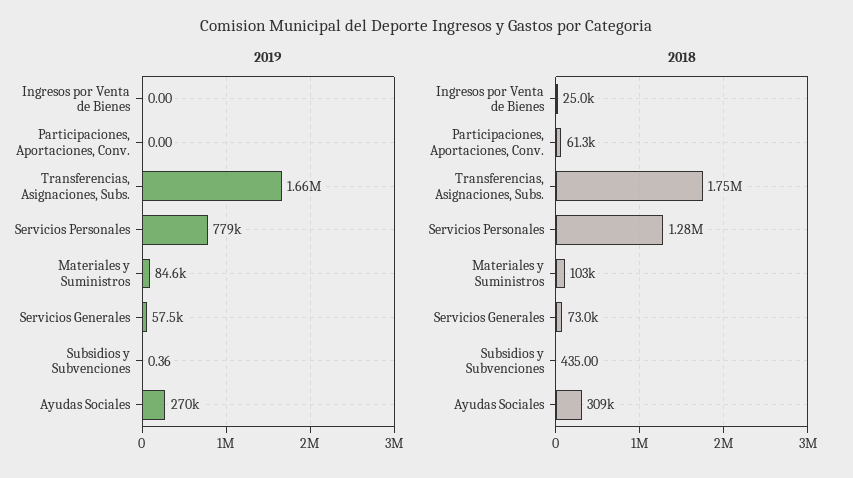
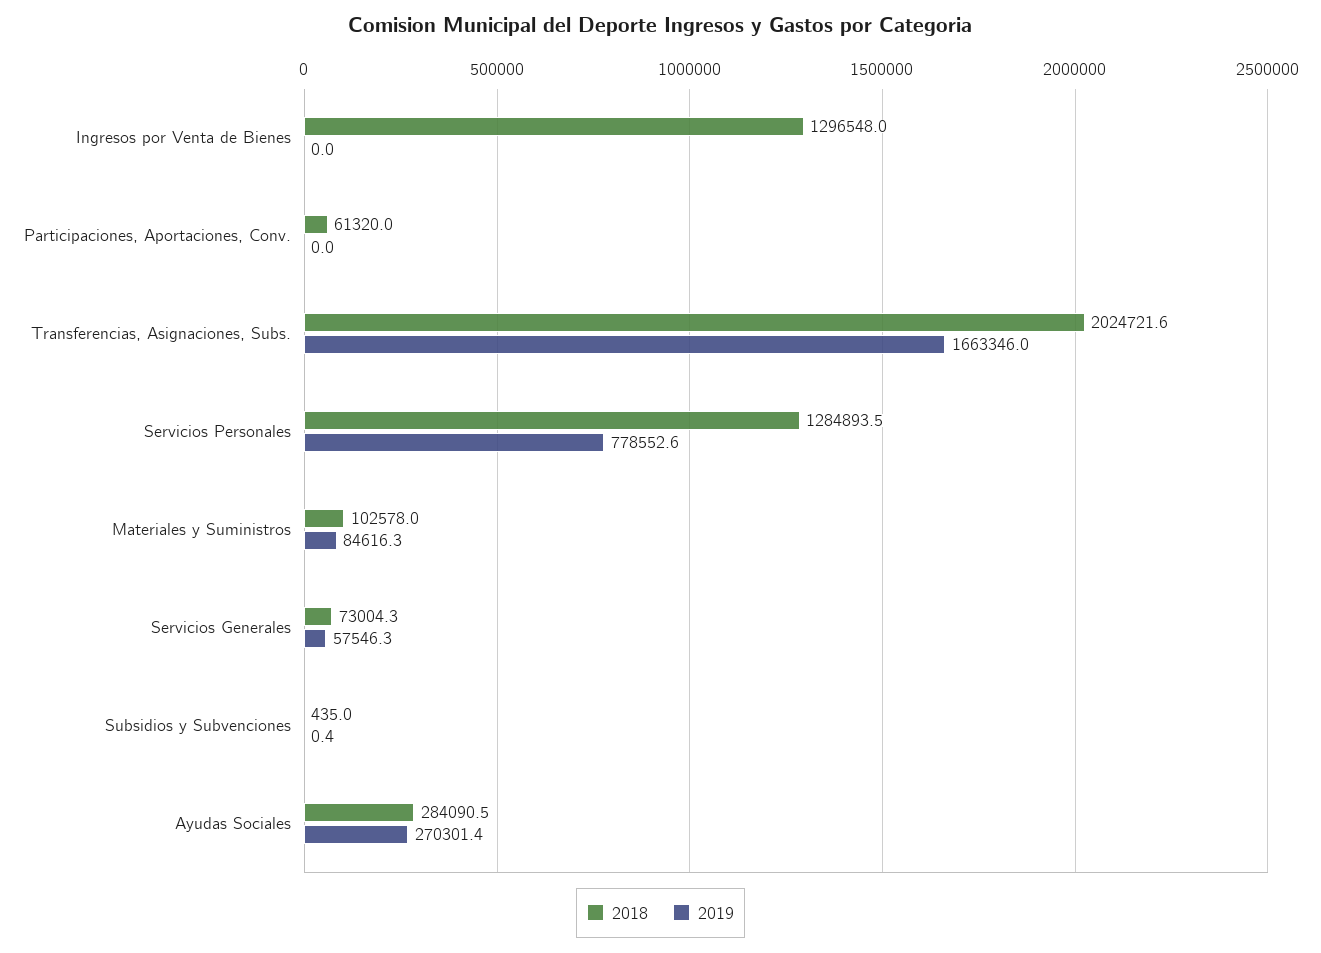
2018, Ingresos por Venta de Bienes: 25000 -> 1296548
2018, Transferencias, Asignaciones, Subs.: 1750000 -> 2024721.6
2018, Ayudas Sociales: 309000 -> 284090.5

